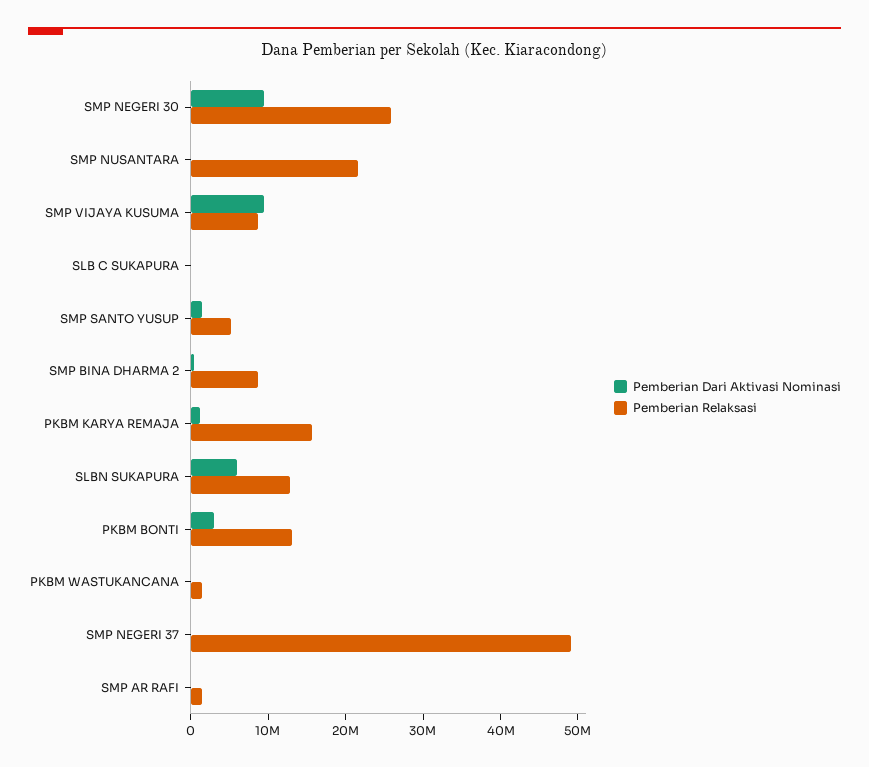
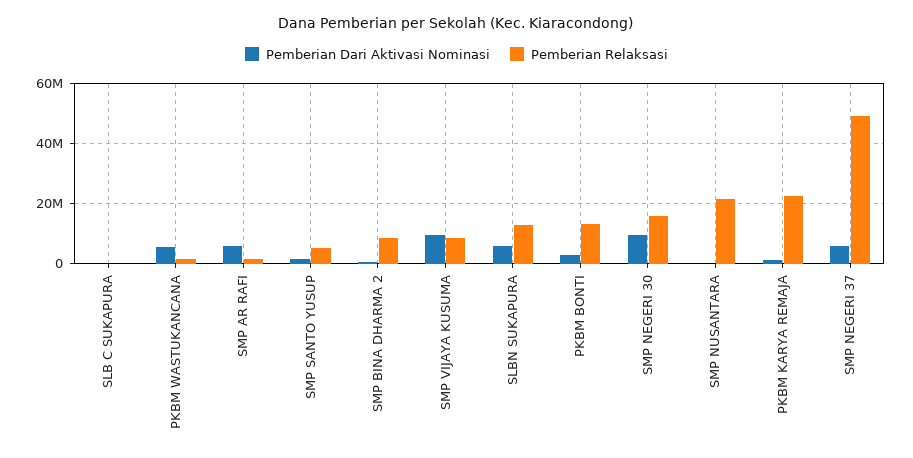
Pemberian Relaksasi, SMP NEGERI 30: 26000000 -> 16000000
Pemberian Relaksasi, PKBM KARYA REMAJA: 16000000 -> 22000000
Pemberian Dari Aktivasi Nominasi, PKBM WASTUKANCANA: 0 -> 6000000
Pemberian Dari Aktivasi Nominasi, SMP NEGERI 37: 0 -> 6000000
Pemberian Dari Aktivasi Nominasi, SMP AR RAFI: 0 -> 6000000

